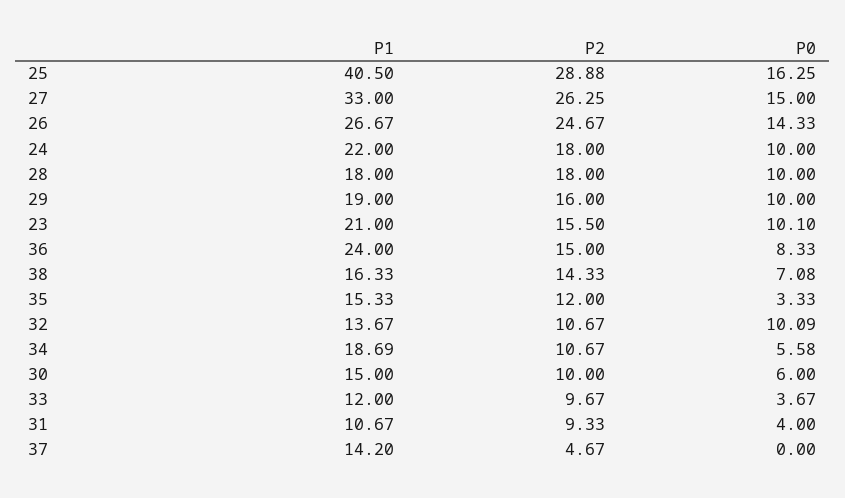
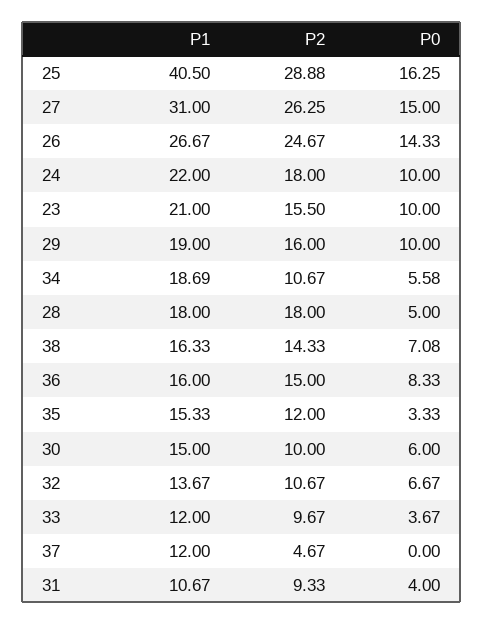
P1, 27: 33 -> 31
P0, 28: 10 -> 5
P0, 23: 10.1 -> 10
P1, 36: 24 -> 16
P0, 32: 10.09 -> 6.67
P1, 37: 14.2 -> 12

